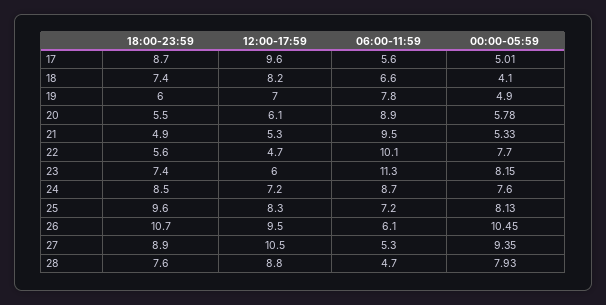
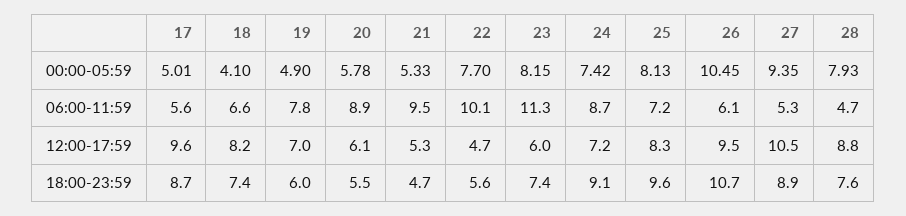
18:00-23:59, 21: 4.9 -> 4.7
18:00-23:59, 24: 8.5 -> 9.1
00:00-05:59, 24: 7.6 -> 7.42

